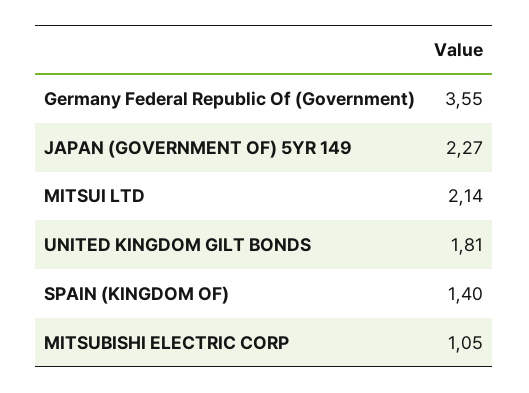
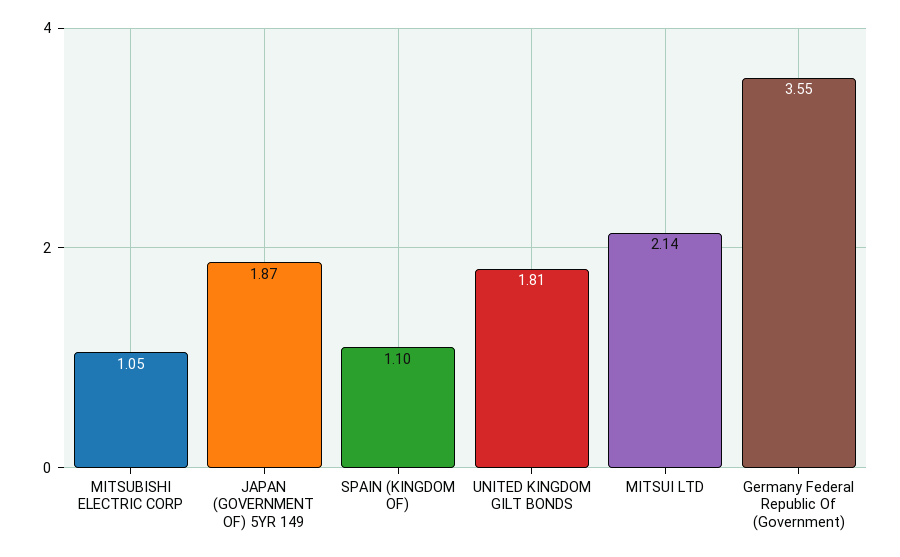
JAPAN (GOVERNMENT OF) 5YR 149: 2.27 -> 1.87
SPAIN (KINGDOM OF): 1.4 -> 1.1

